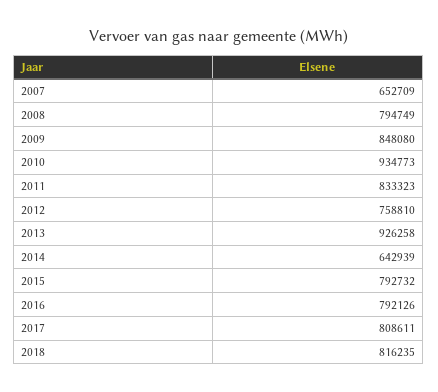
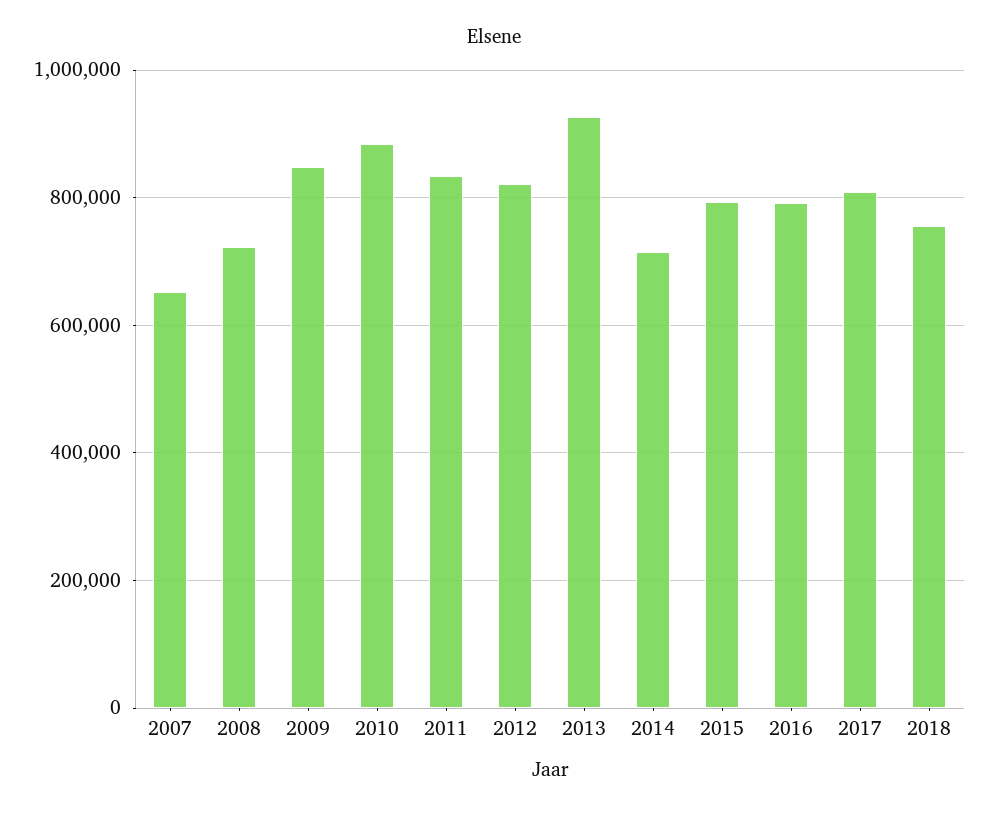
2008: 794749 -> 720000
2010: 934773 -> 880000
2012: 758810 -> 820000
2014: 642939 -> 720000
2018: 816235 -> 760000

